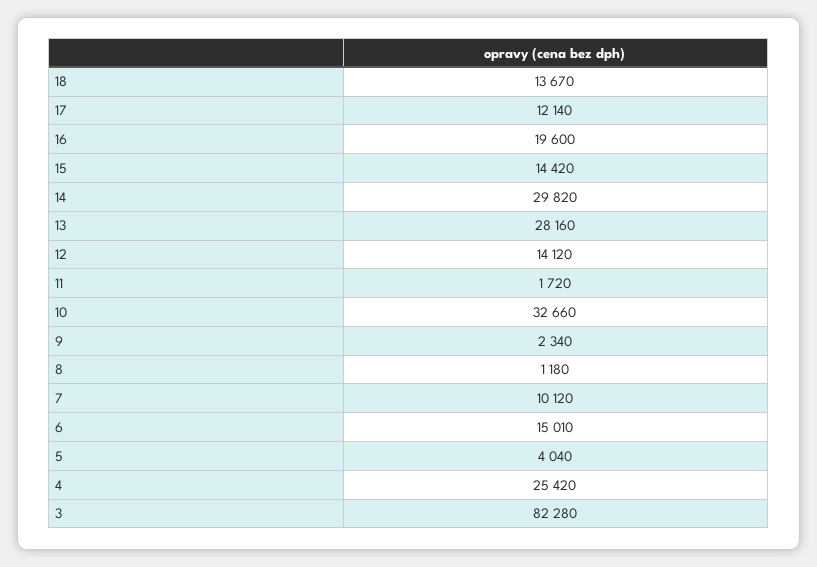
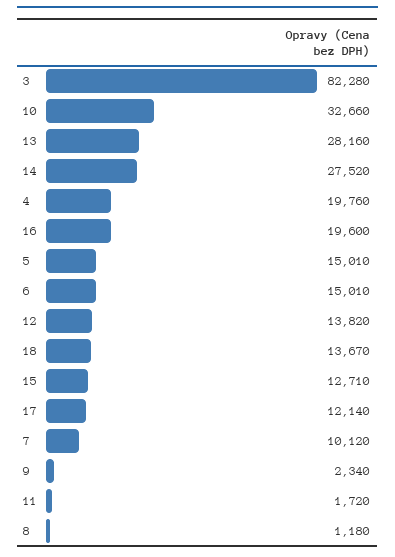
15: 14420 -> 12710
14: 29820 -> 27520
12: 14120 -> 13820
5: 4040 -> 15010
4: 25420 -> 19760

